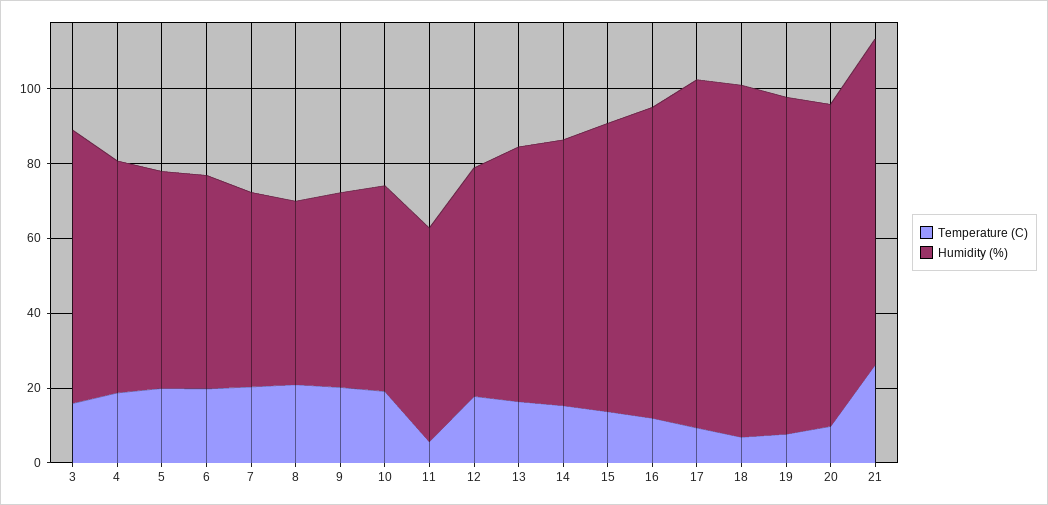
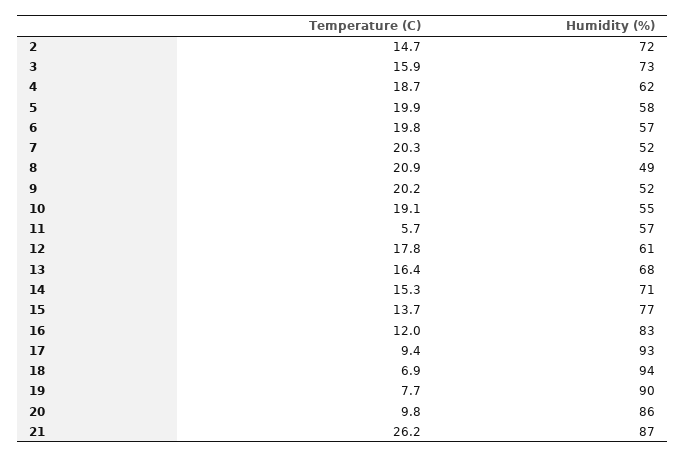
Temperature (C), 2: none -> 14.7
Humidity (%), 2: none -> 72

